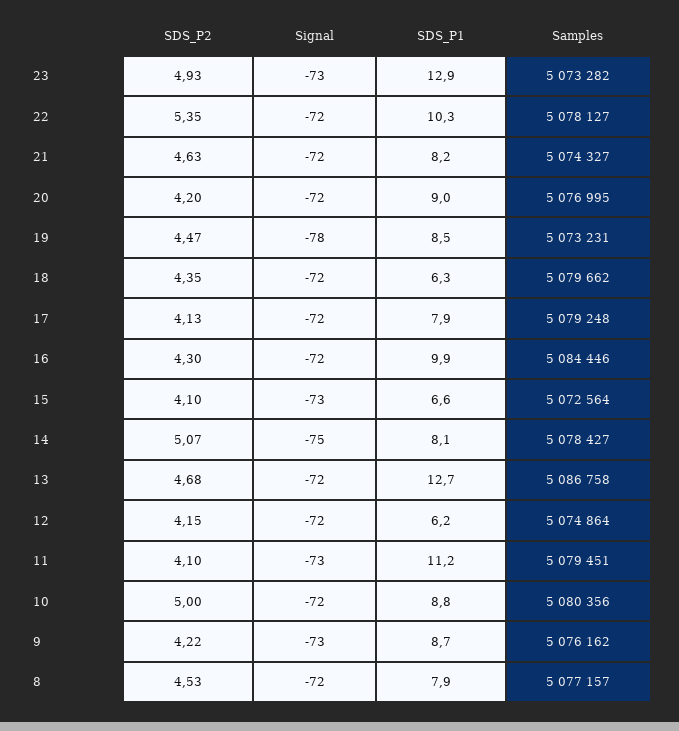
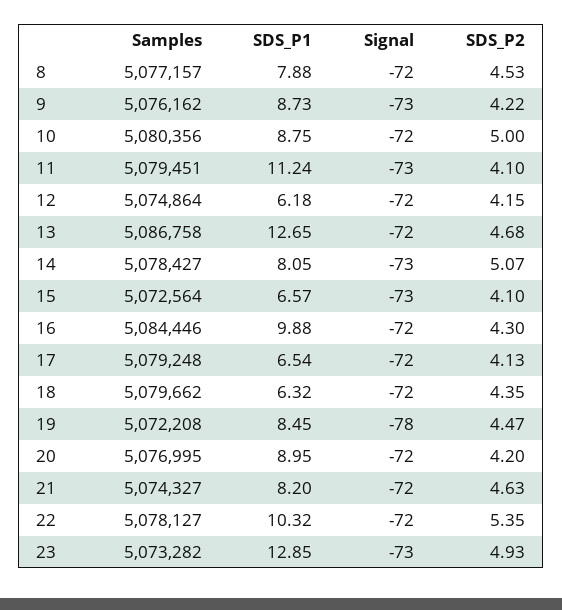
Samples, 19: 5073231 -> 5072208
SDS_P1, 17: 7.9 -> 6.54
Signal, 14: -75 -> -73

